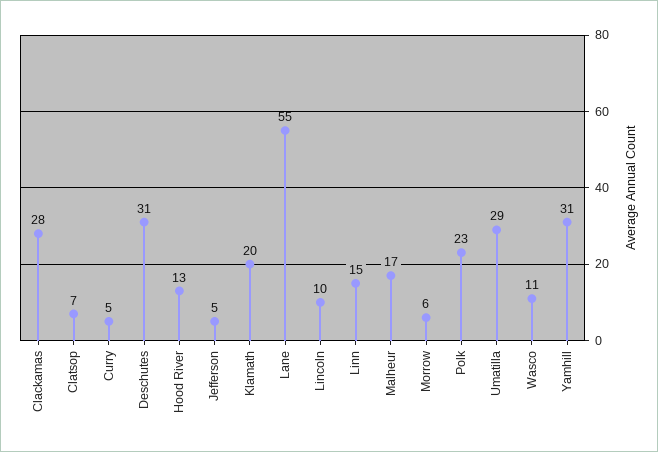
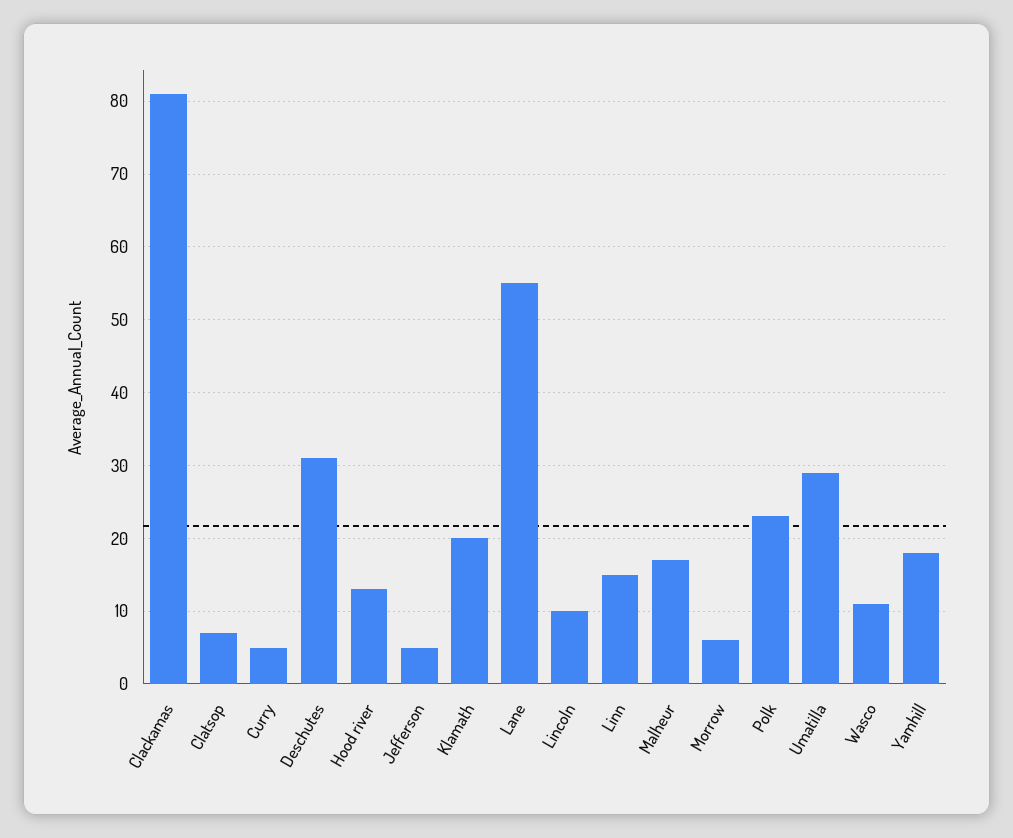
Clackamas: 28 -> 81
Yamhill: 31 -> 18

